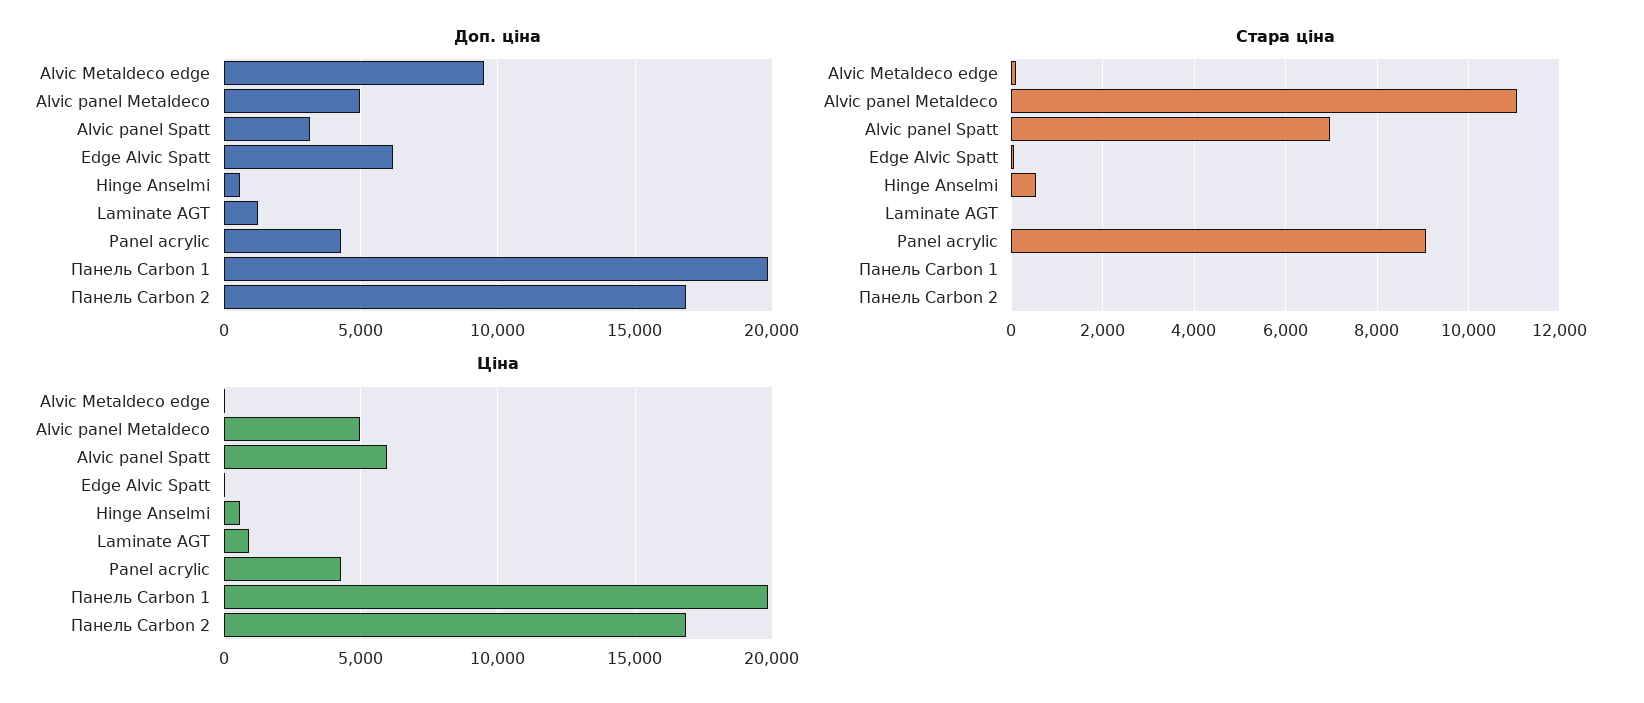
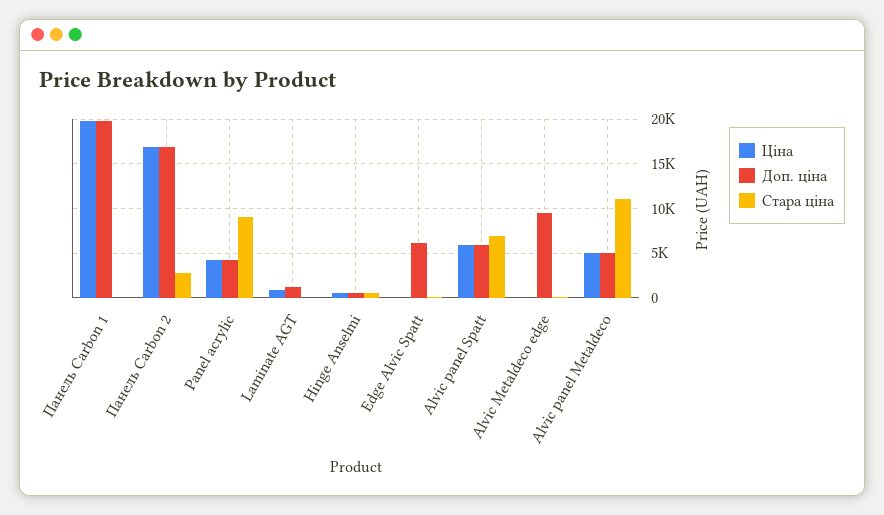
Доп. ціна, Alvic panel Spatt: 3000 -> 6000
Стара ціна, Панель Carbon 2: 0 -> 3000

